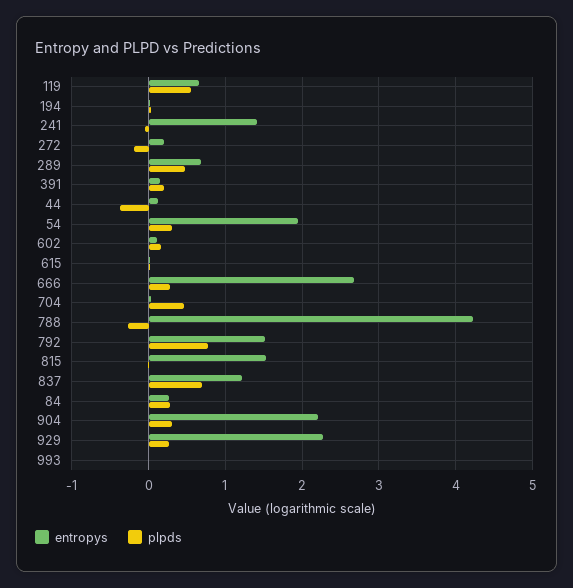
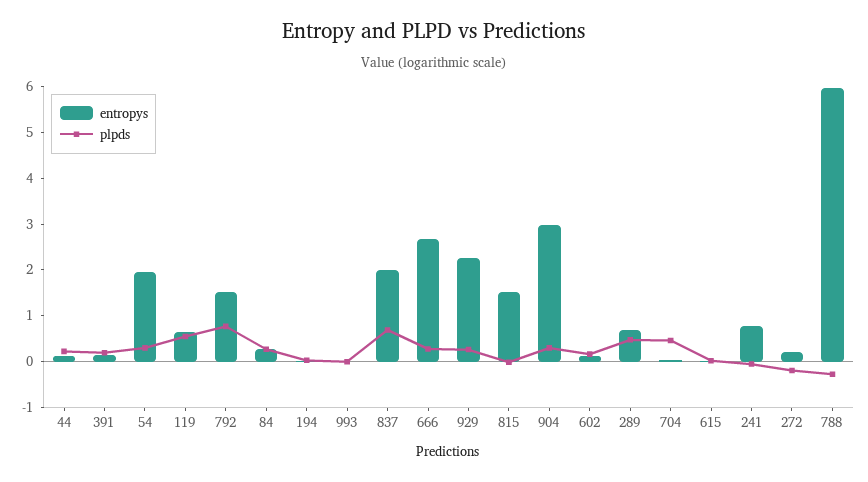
entropys, 241: 1.4 -> 0.8
plpds, 44: -0.4 -> 0.2
entropys, 788: 4.2 -> 6
entropys, 837: 1.2 -> 2
entropys, 904: 2.2 -> 3

